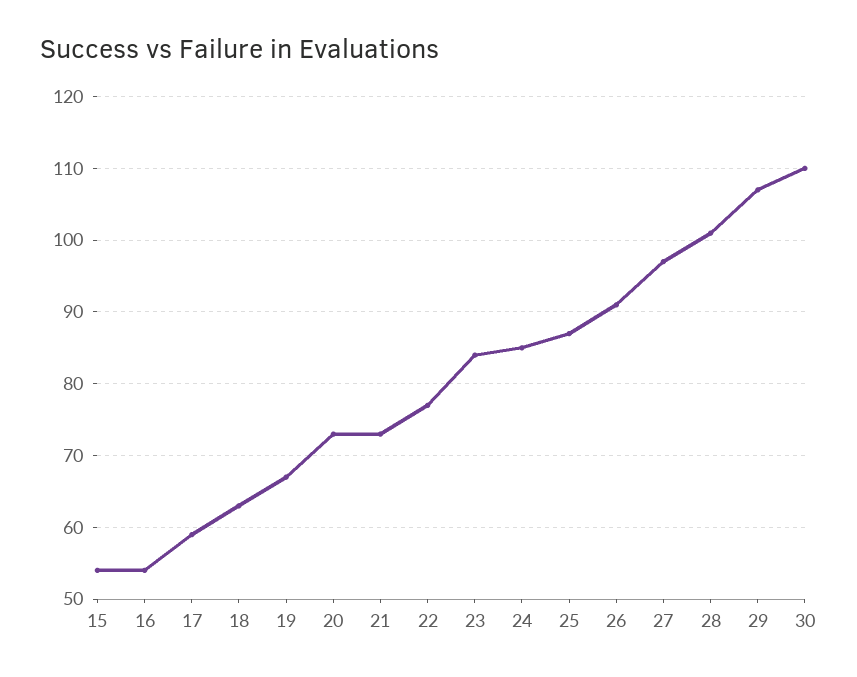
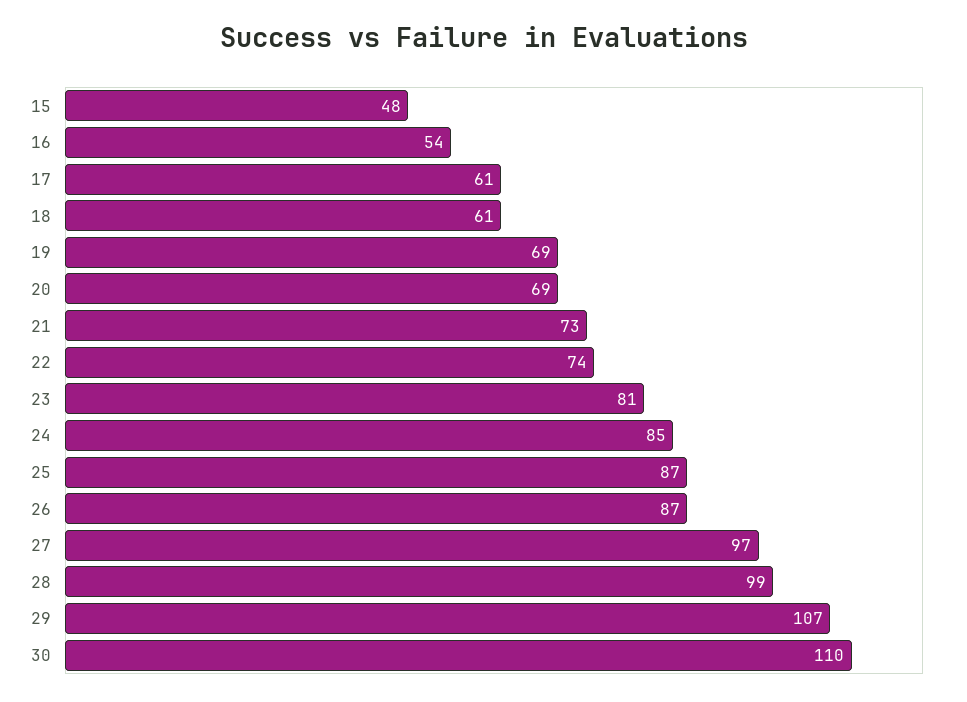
15: 54 -> 48
17: 59 -> 61
18: 63 -> 61
19: 67 -> 69
20: 73 -> 69
22: 77 -> 74
23: 84 -> 81
26: 91 -> 87
28: 101 -> 99

